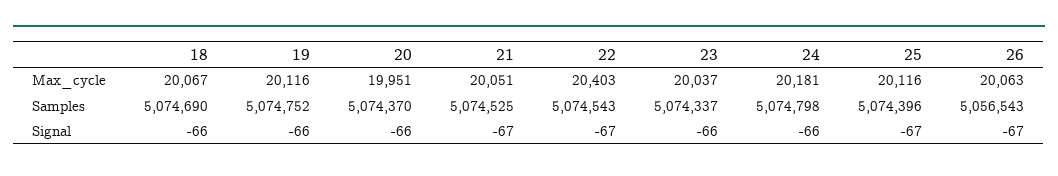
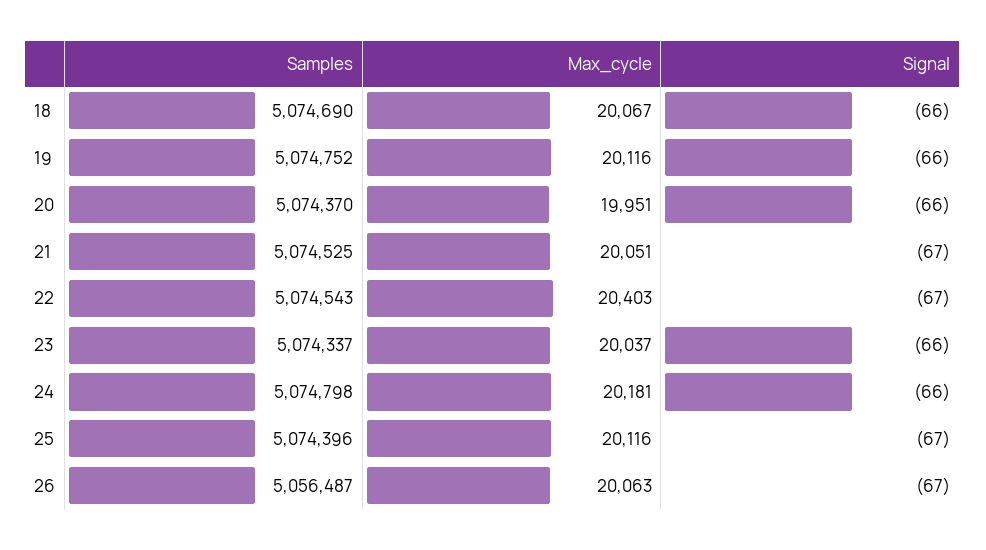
26, Samples: 5056543 -> 5056487

